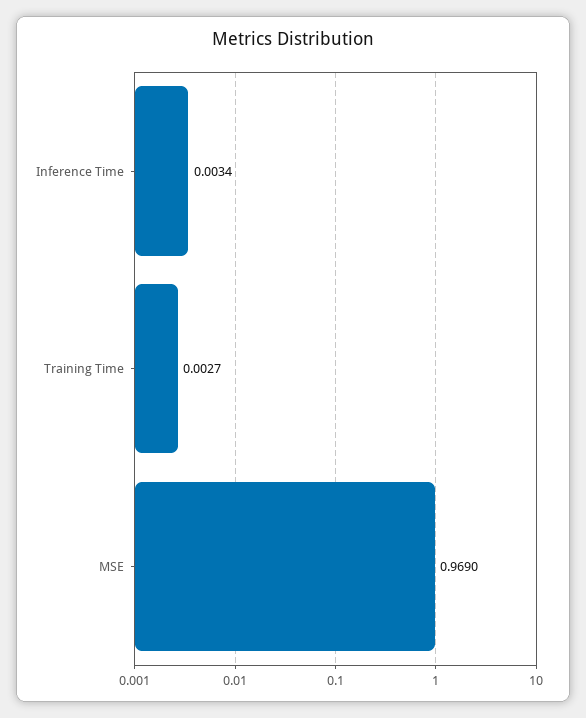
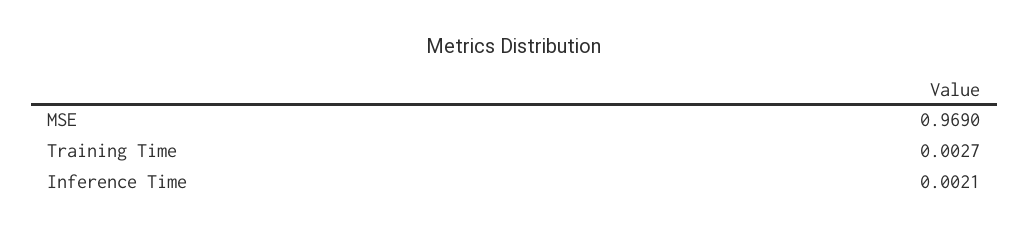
Inference Time: 0.0034 -> 0.0021

